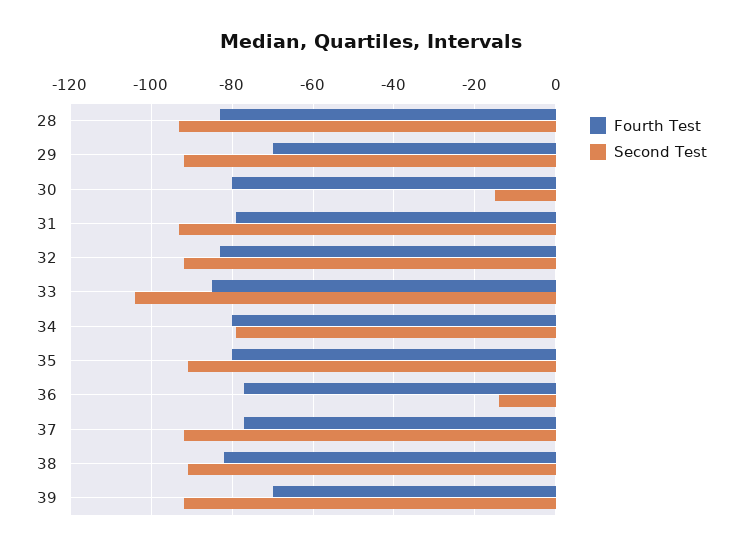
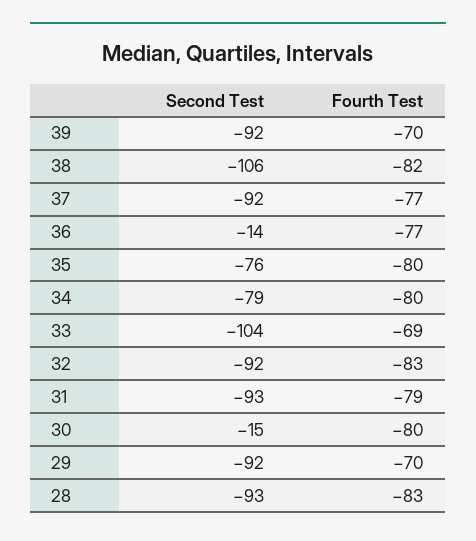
Fourth Test, 33: -85 -> -69
Second Test, 35: -90 -> -76
Second Test, 38: -90 -> -106

